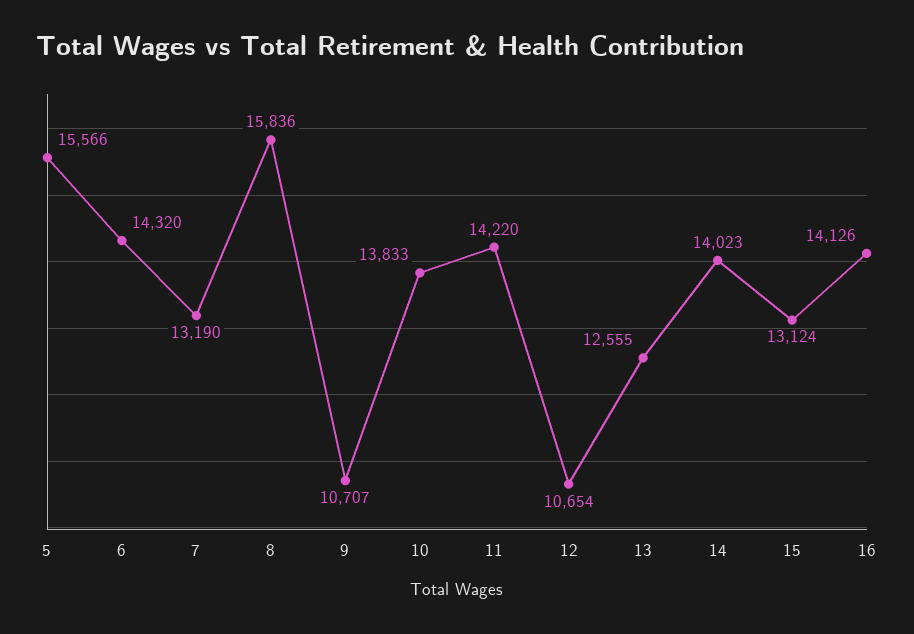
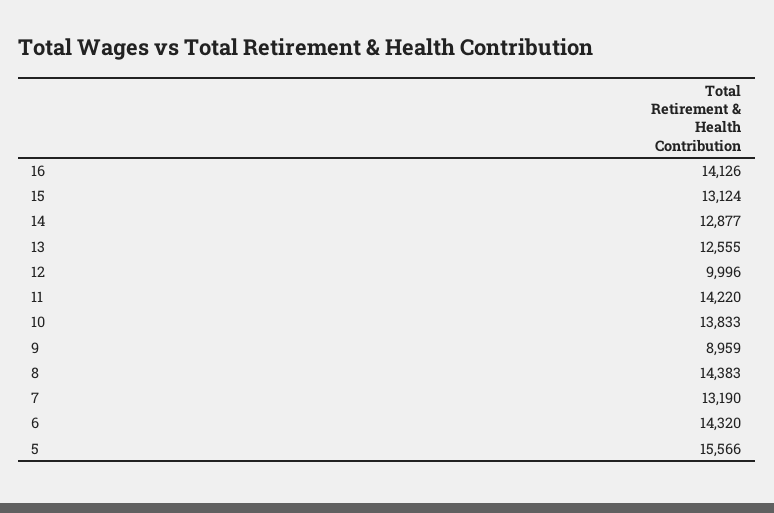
8: 15836 -> 14383
9: 10707 -> 8959
12: 10654 -> 9996
14: 14023 -> 12877

